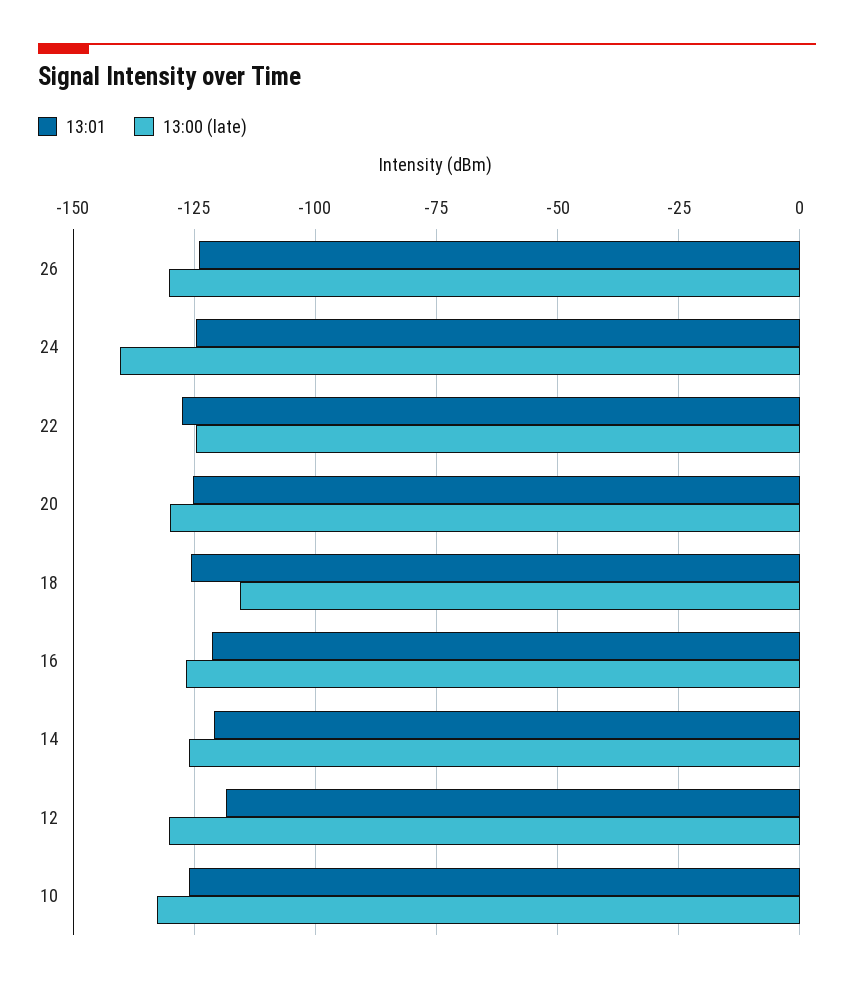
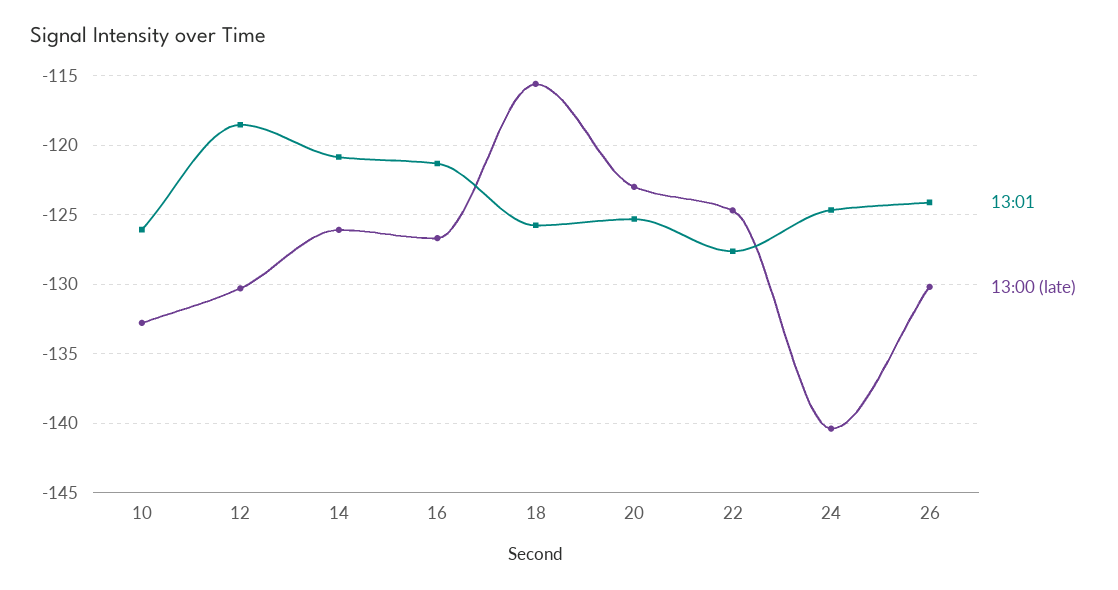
13:00 (late), 20: -130 -> -123

